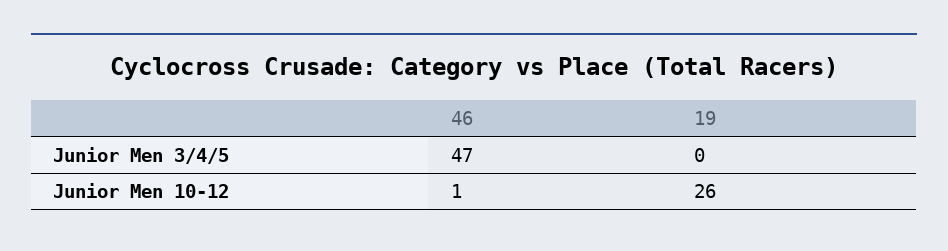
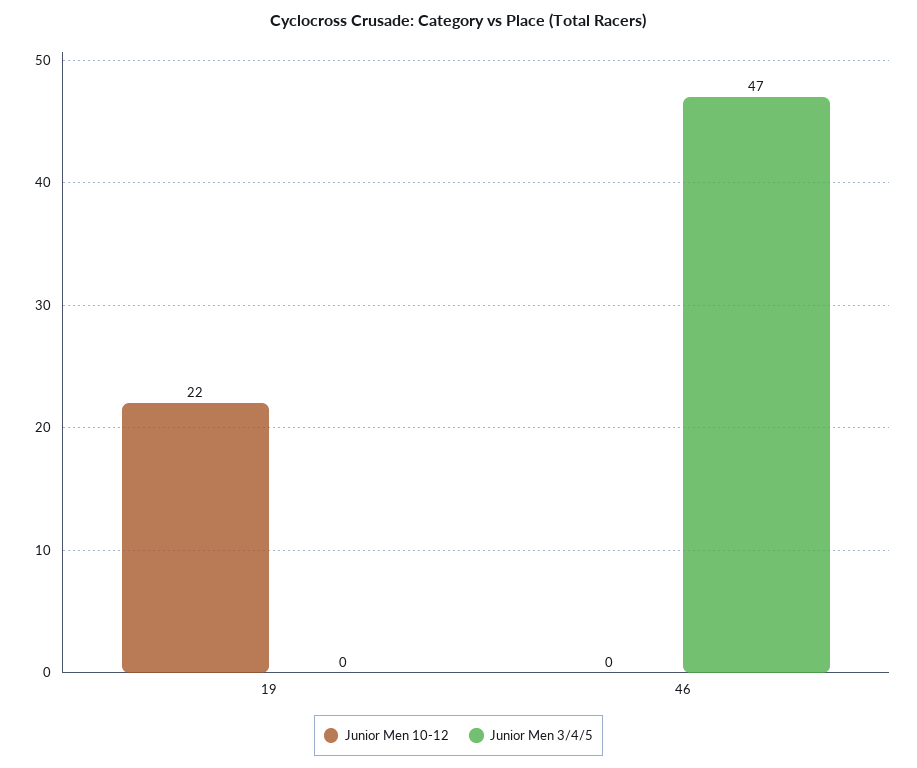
Junior Men 10-12, 46: 1 -> 0
Junior Men 10-12, 19: 26 -> 22

